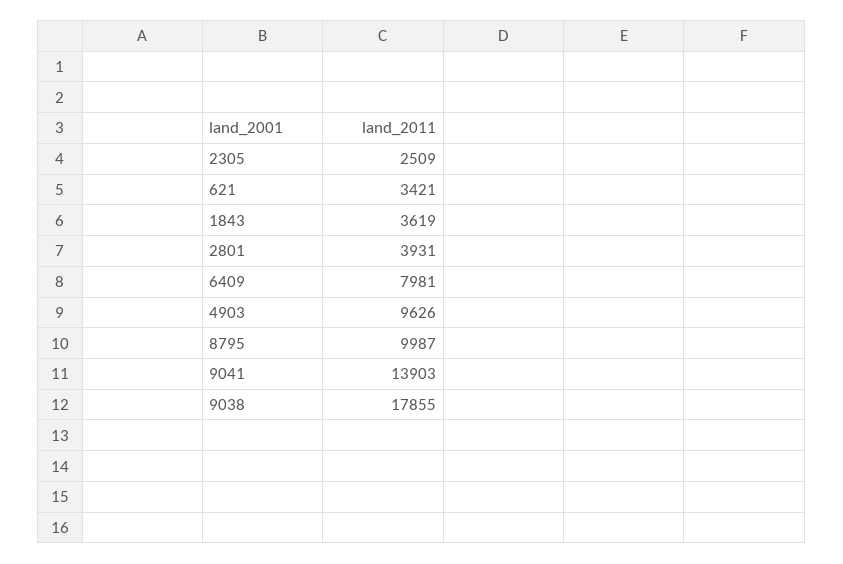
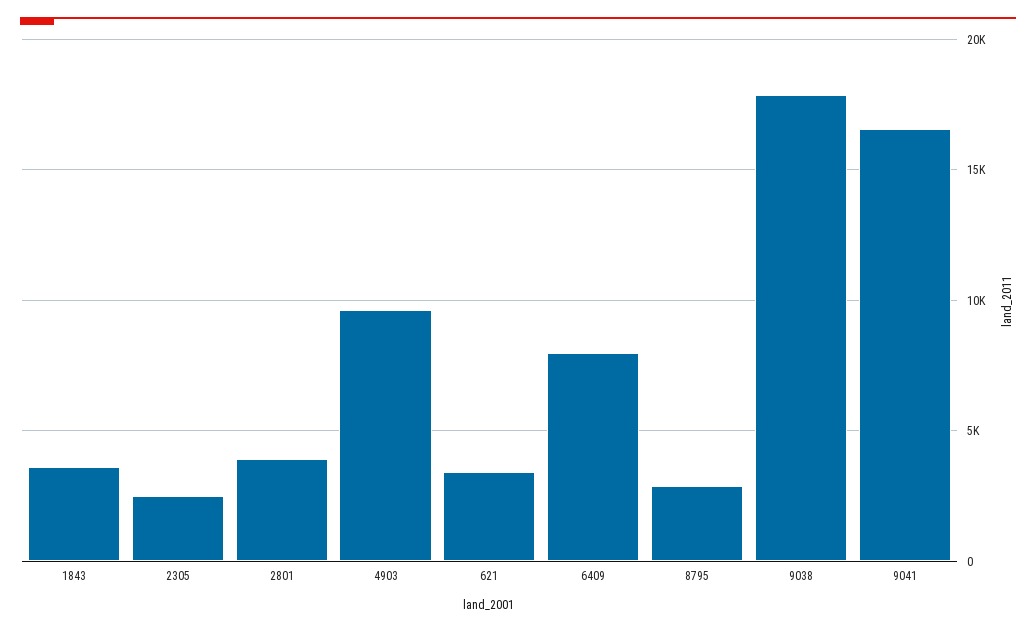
8795: 9987 -> 3000
9041: 13903 -> 16500

